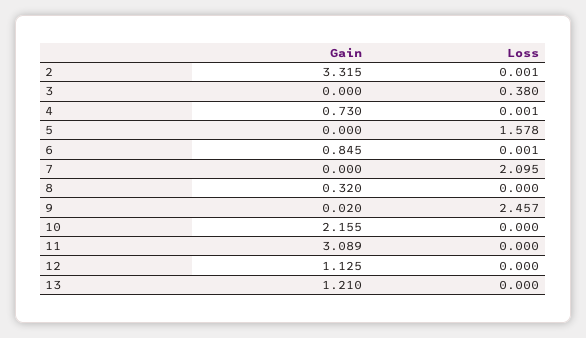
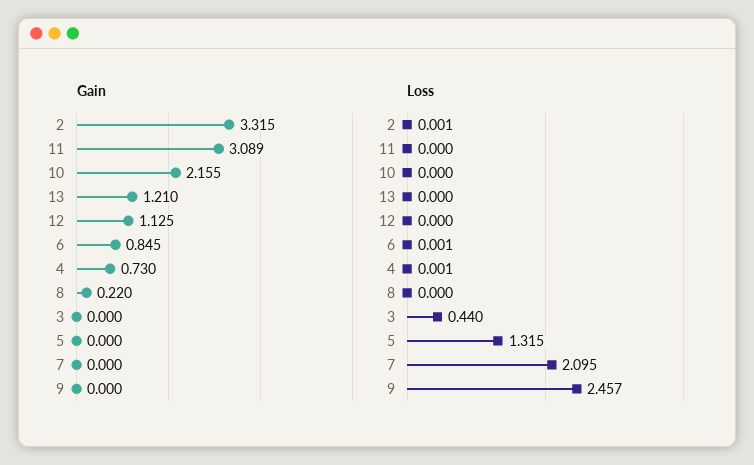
Loss, 3: 0.38 -> 0.44
Loss, 5: 1.578 -> 1.315
Gain, 8: 0.32 -> 0.22
Gain, 9: 0.02 -> 0

